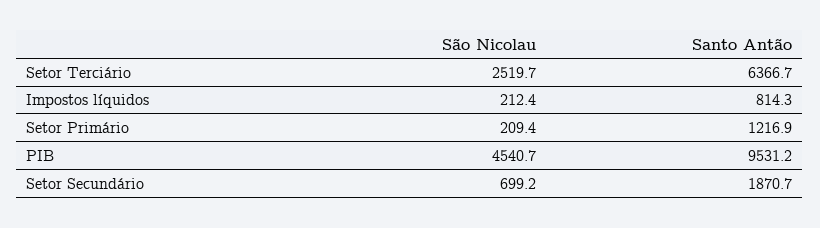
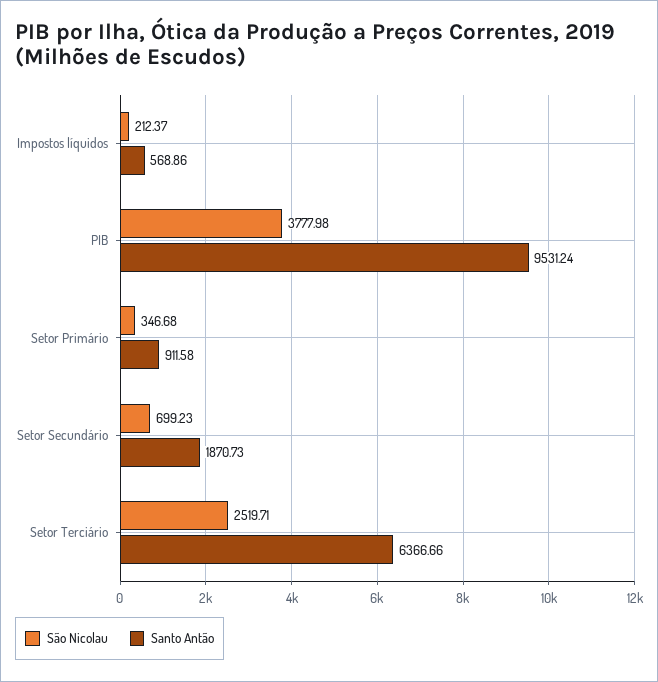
Santo Antão, Impostos líquidos: 814.3 -> 568.86
São Nicolau, Setor Primário: 209.4 -> 346.68
Santo Antão, Setor Primário: 1216.9 -> 911.58
São Nicolau, PIB: 4540.7 -> 3777.98

